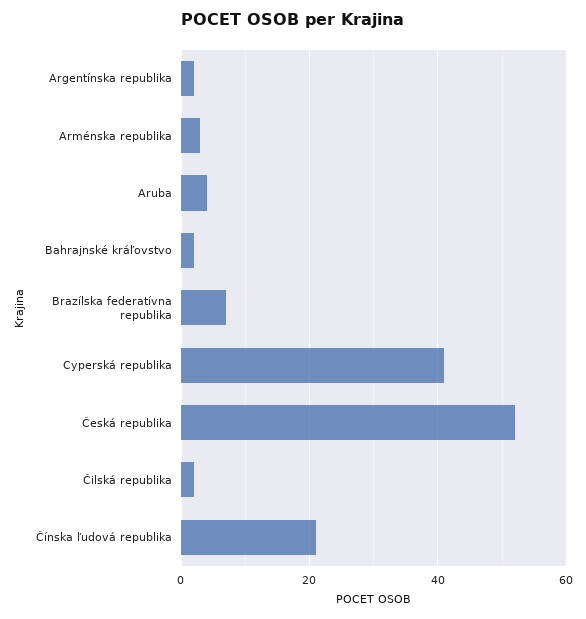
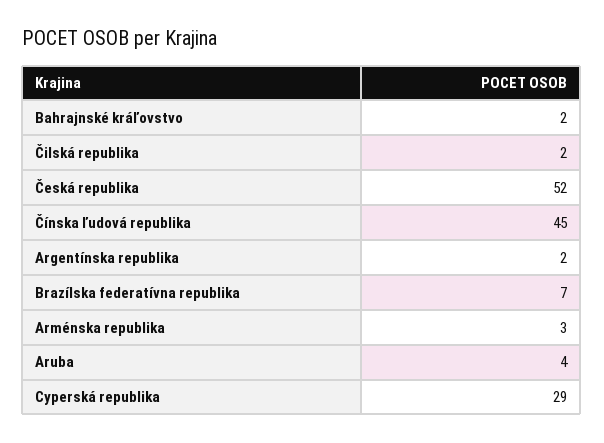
Cyperská republika: 40 -> 29
Čínska ľudová republika: 20 -> 45

